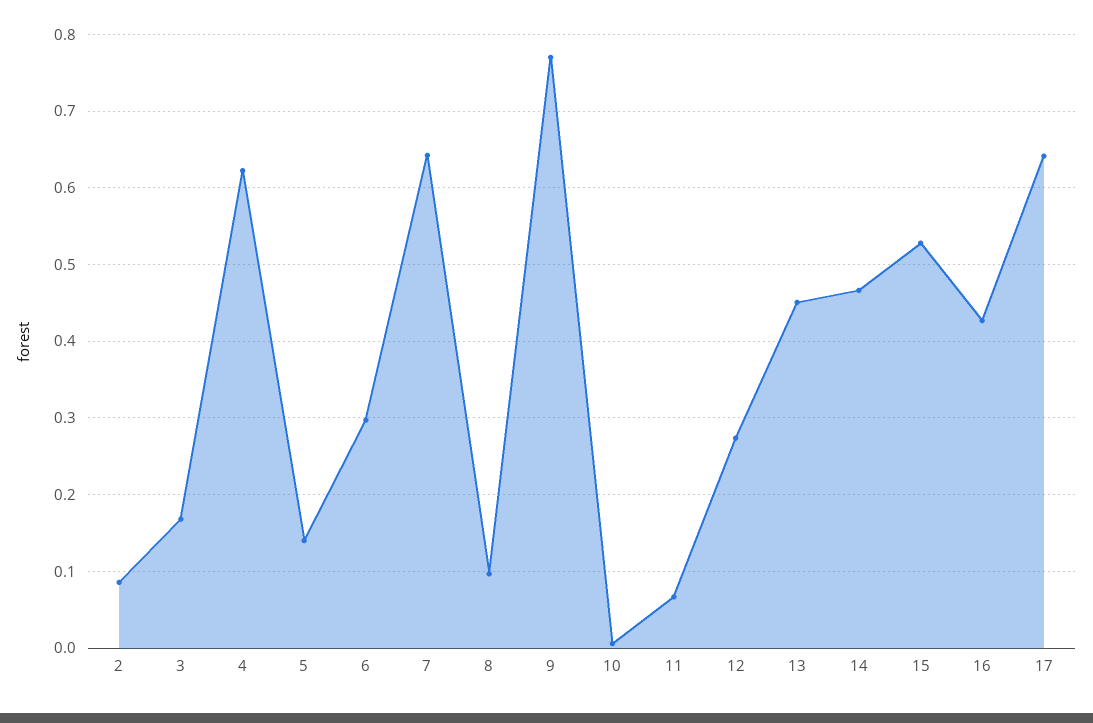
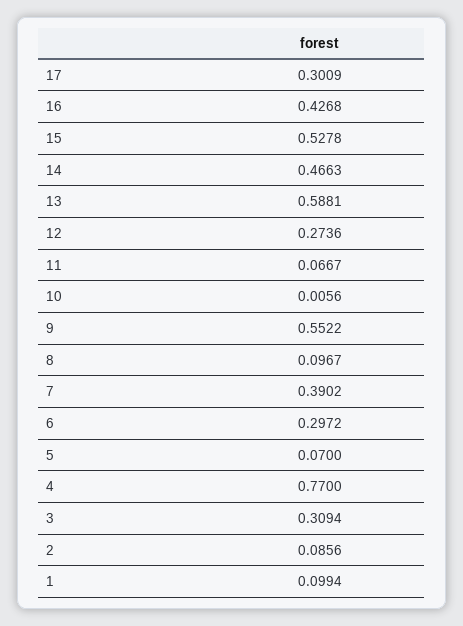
3: 0.17 -> 0.3094
4: 0.62 -> 0.77
5: 0.14 -> 0.07
7: 0.64 -> 0.3902
9: 0.77 -> 0.5522
13: 0.45 -> 0.5881
17: 0.64 -> 0.3009
1: none -> 0.0994

